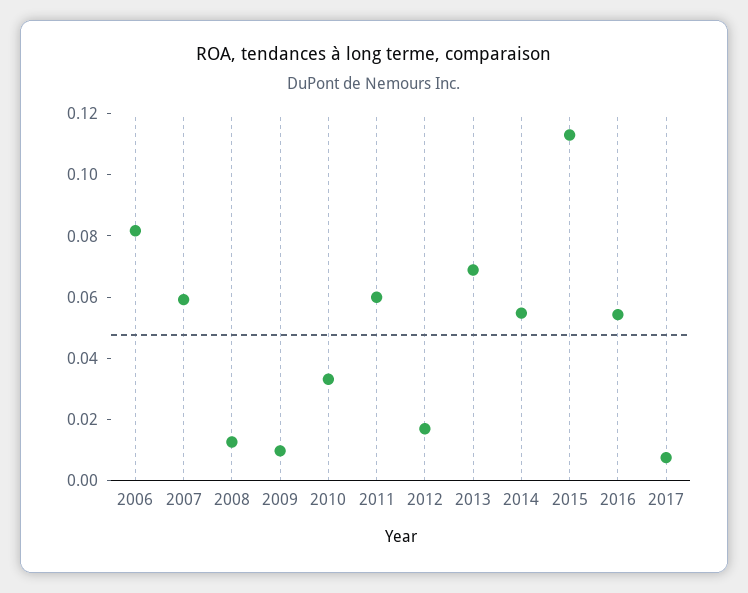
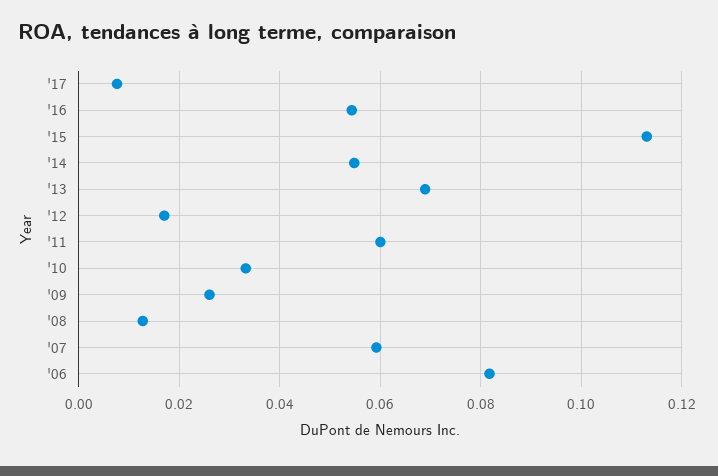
2009: 0.01 -> 0.026

